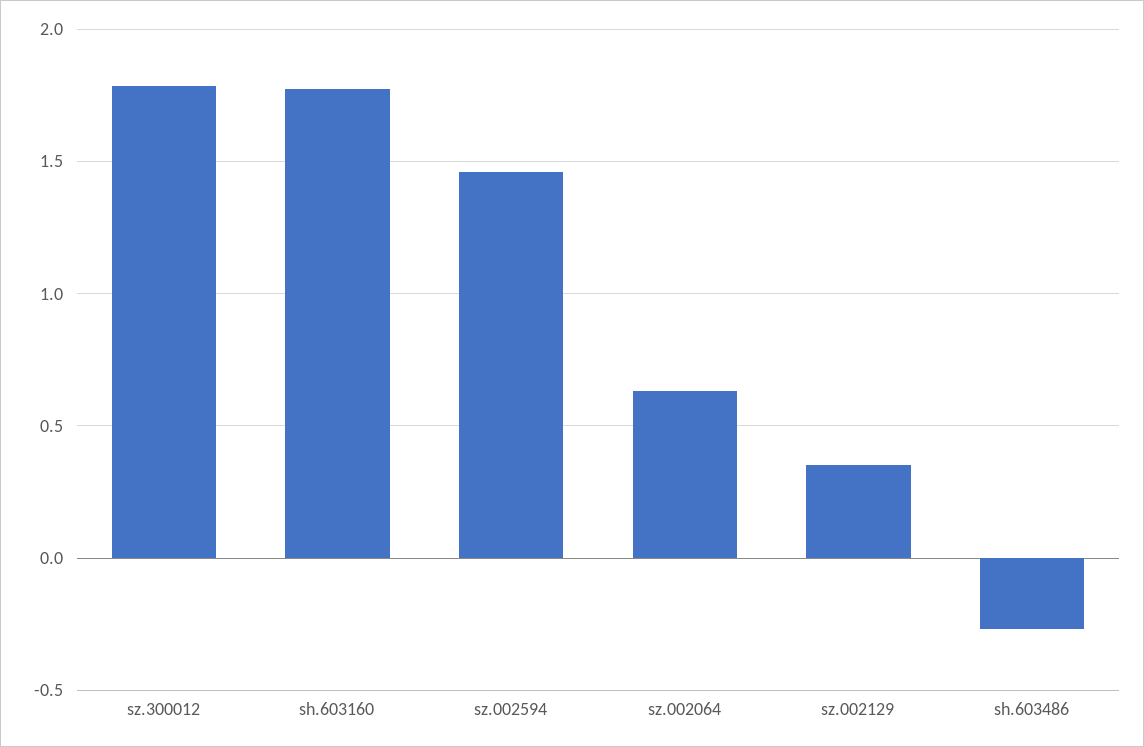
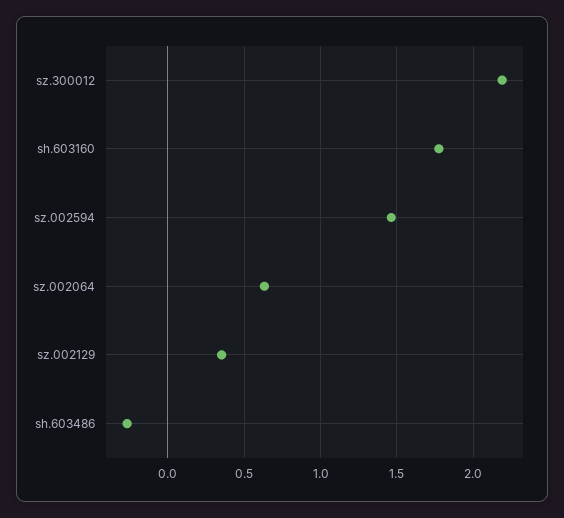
sz.300012: 1.8 -> 2.2

